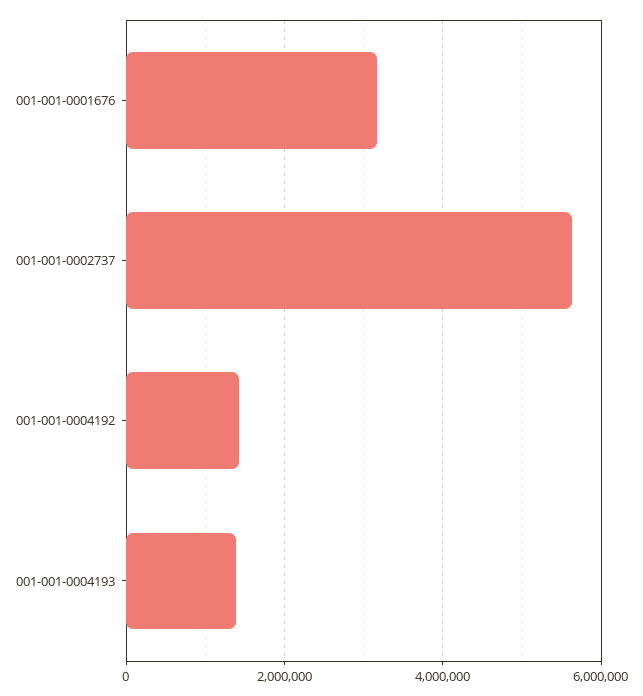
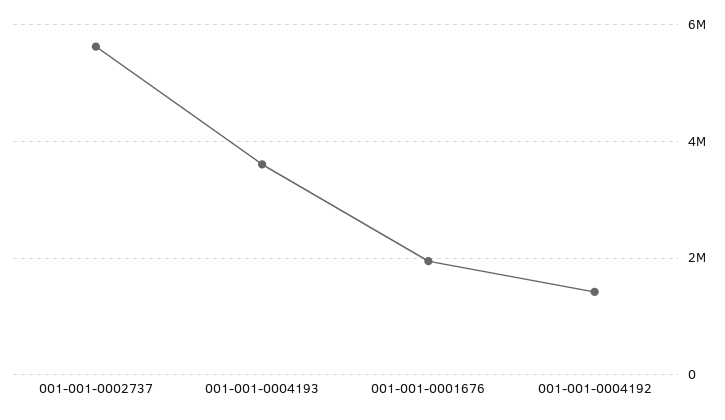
001-001-0001676: 3200000 -> 2000000
001-001-0004193: 1400000 -> 3600000

